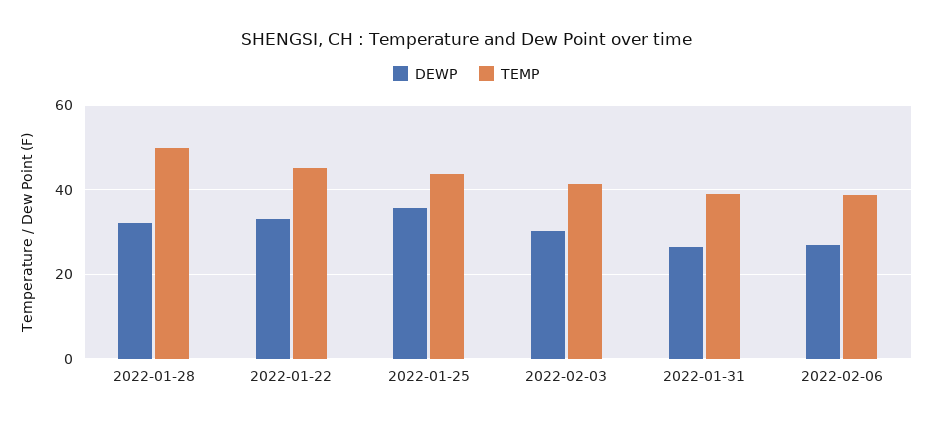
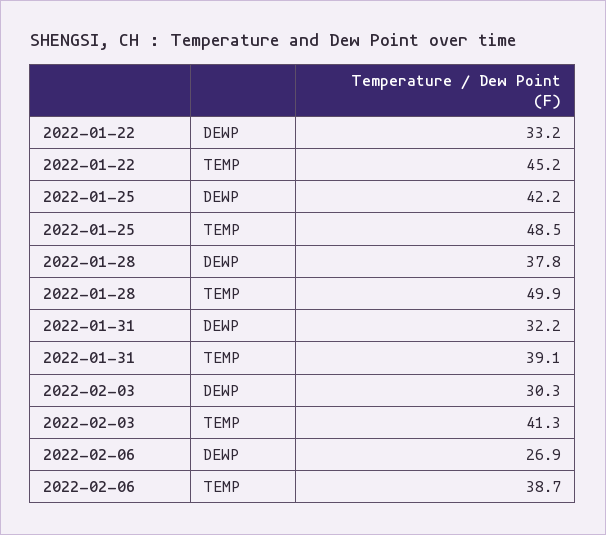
DEWP, 2022-01-28: 32 -> 37.8
DEWP, 2022-01-25: 36 -> 42.2
TEMP, 2022-01-25: 44 -> 48.5
DEWP, 2022-01-31: 26 -> 32.2

